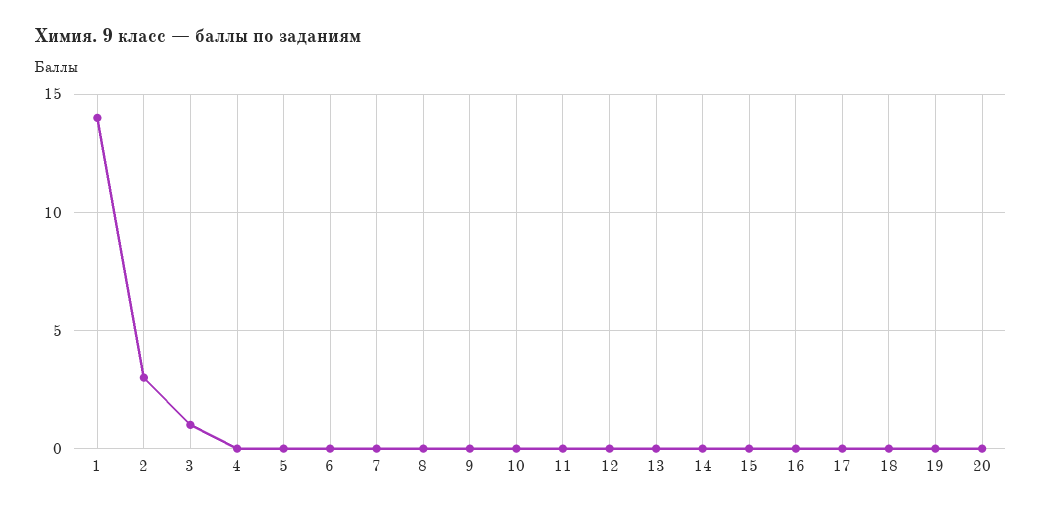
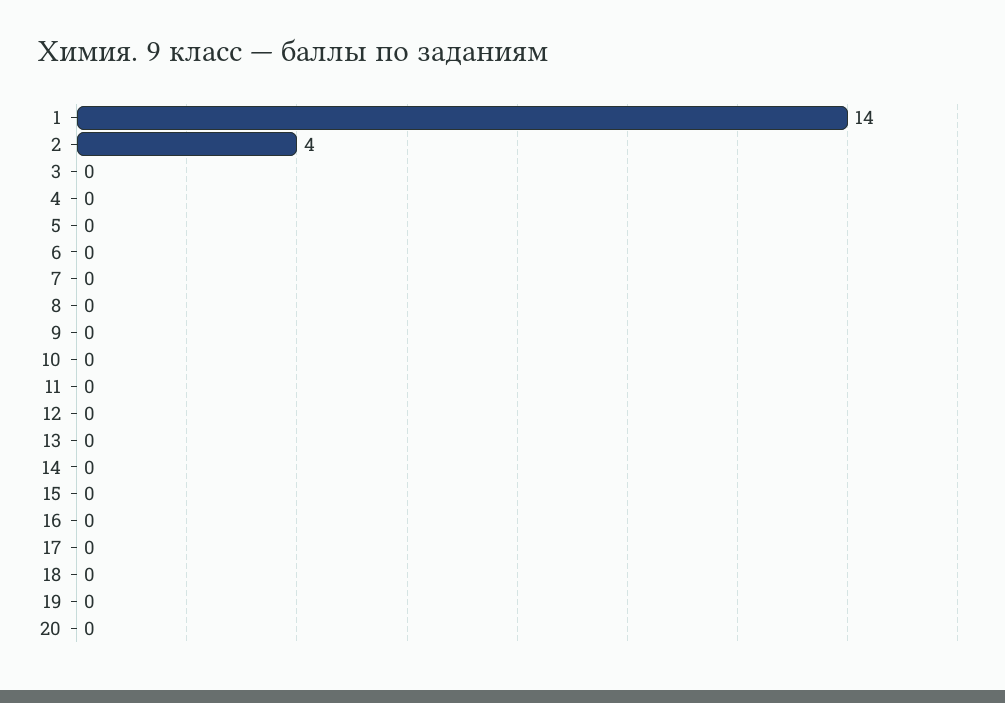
2: 3 -> 4
3: 1 -> 0

